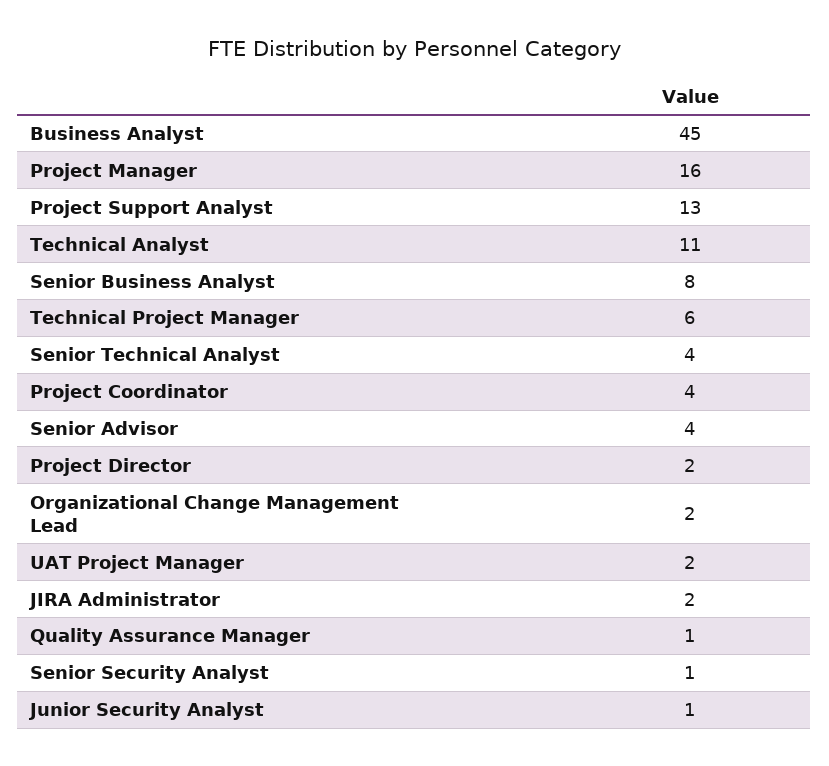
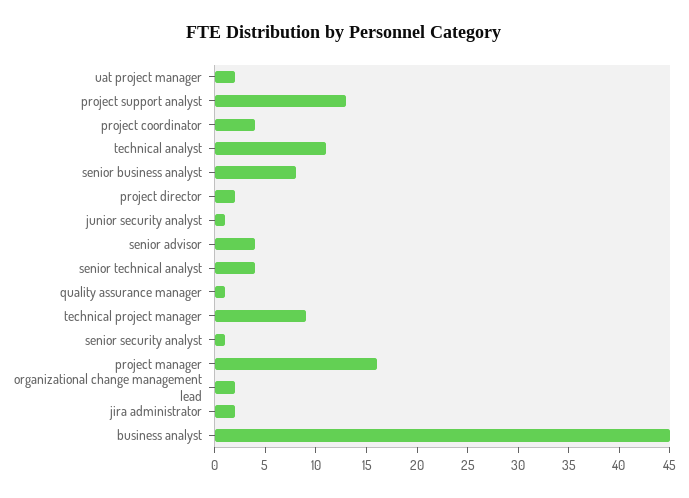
Technical Project Manager: 6 -> 9

